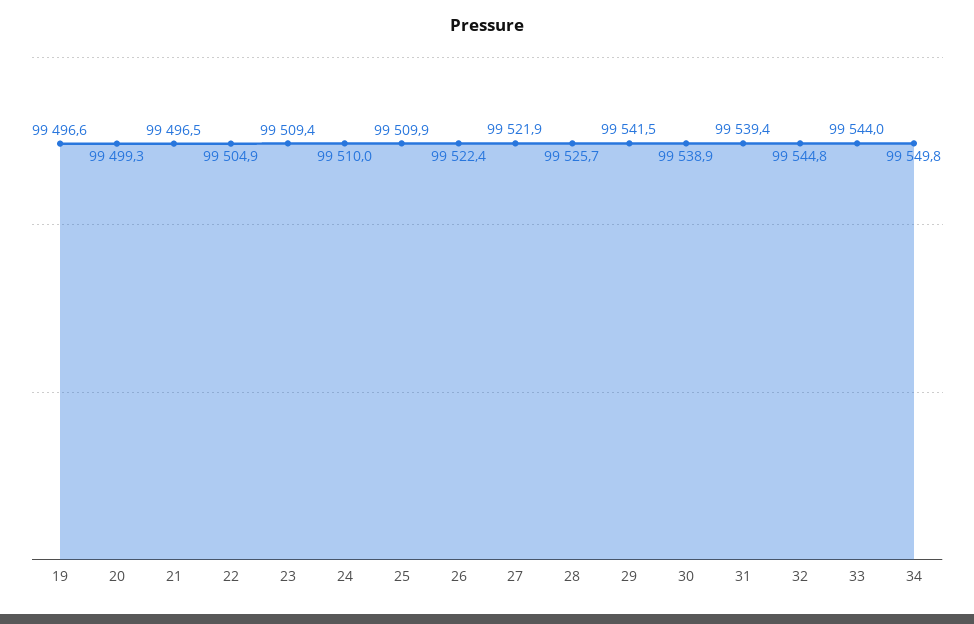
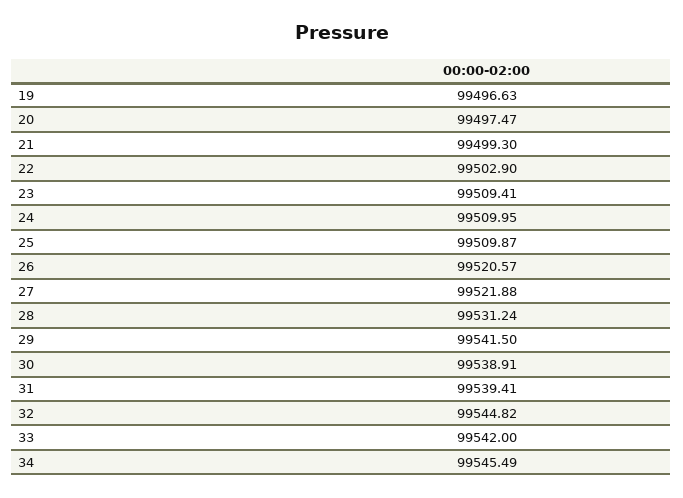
20: 99499.3 -> 99497.47
21: 99496.5 -> 99499.3
22: 99504.9 -> 99502.9
26: 99522.4 -> 99520.57
28: 99525.7 -> 99531.24
33: 99544 -> 99542
34: 99549.8 -> 99545.49

